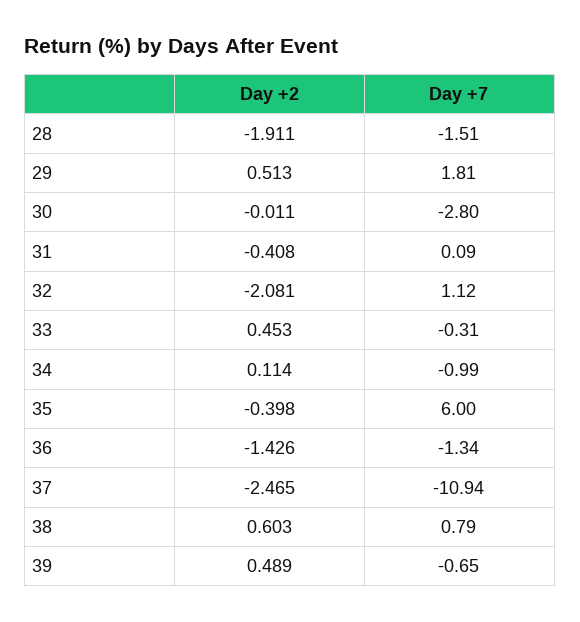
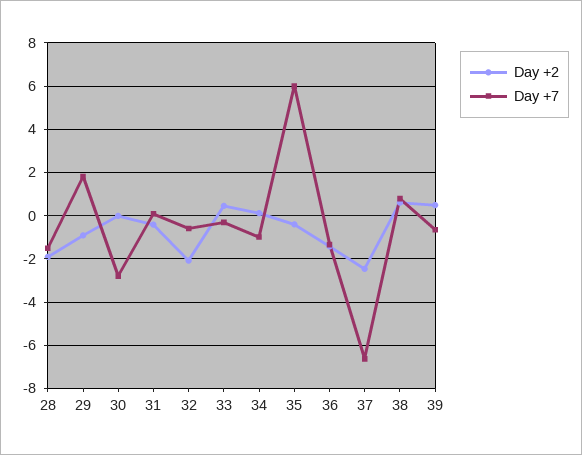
Day +2, 29: 0.513 -> -1
Day +7, 32: 1.12 -> -0.5
Day +7, 37: -10.94 -> -6.5

